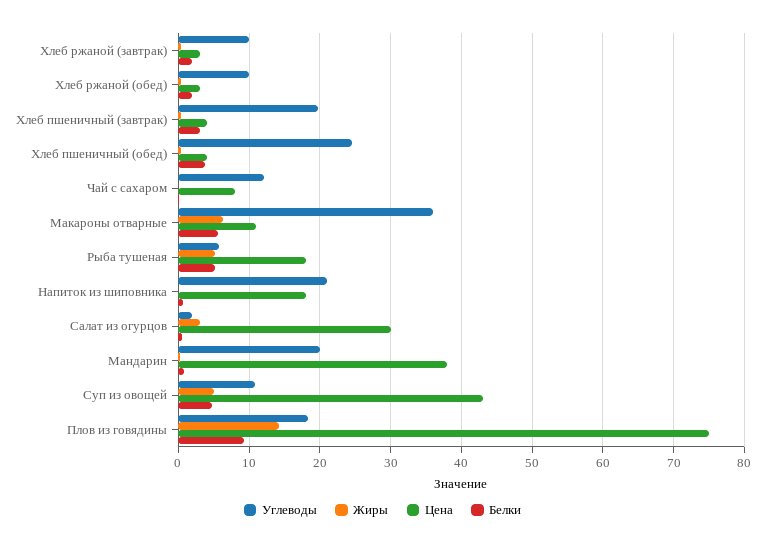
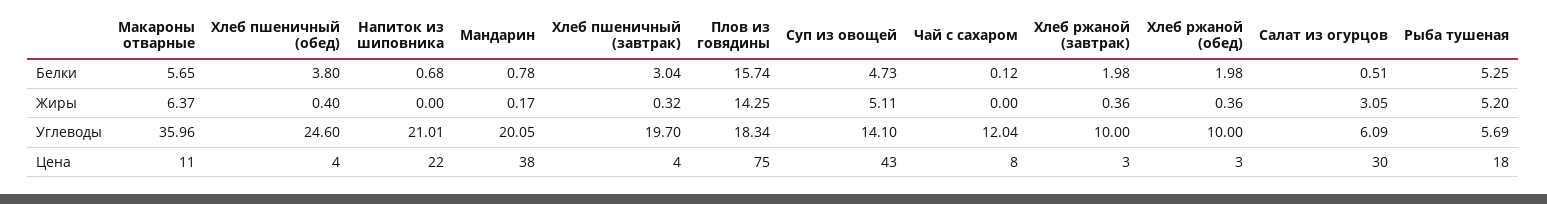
Цена, Напиток из шиповника: 18 -> 22
Углеводы, Салат из огурцов: 2 -> 6.09
Углеводы, Суп из овощей: 11 -> 14.1
Белки, Плов из говядины: 9 -> 15.74

